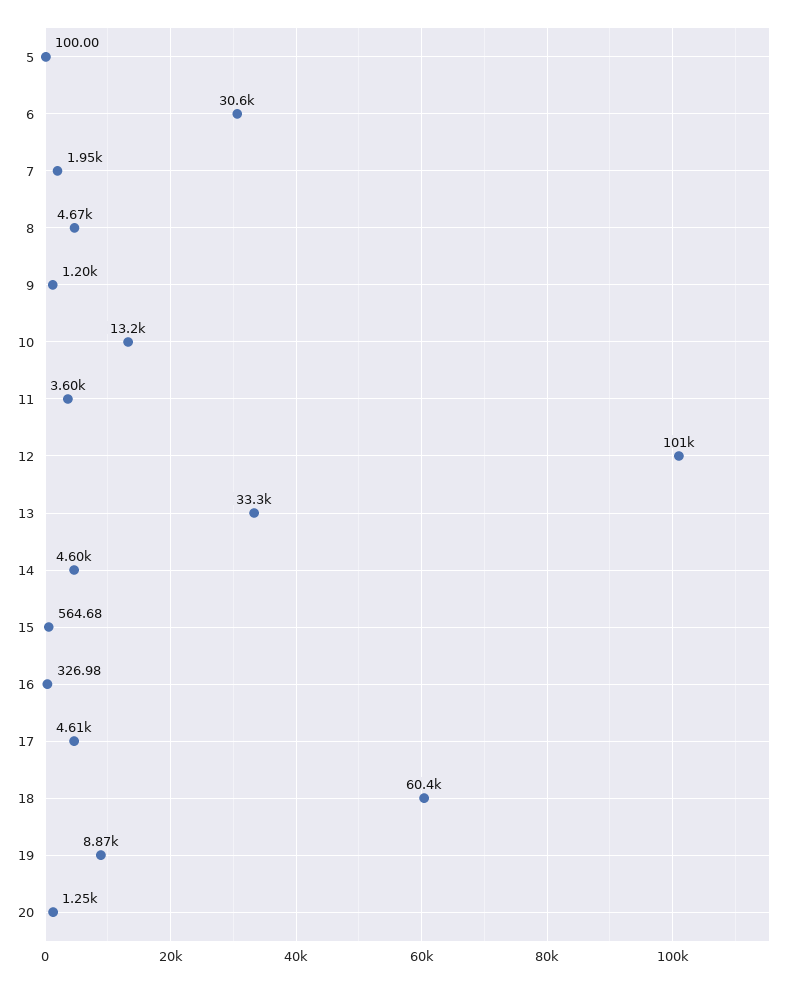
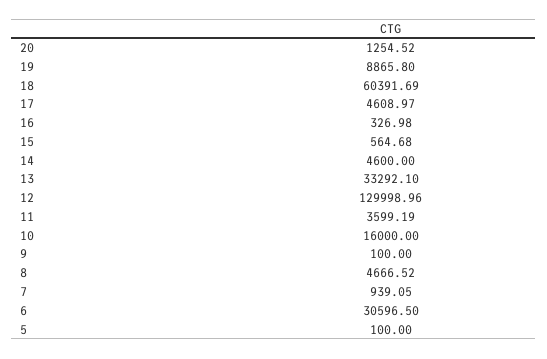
7: 1950 -> 939.05
9: 1200 -> 100
10: 13200 -> 16000
12: 101000 -> 129998.96

